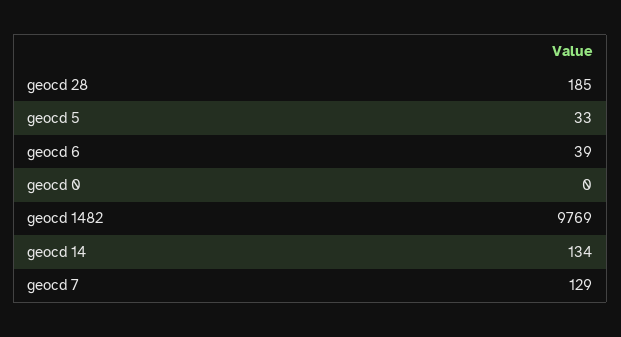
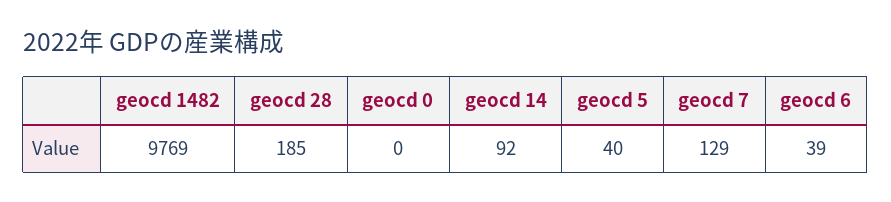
geocd 5: 33 -> 40
geocd 14: 134 -> 92

